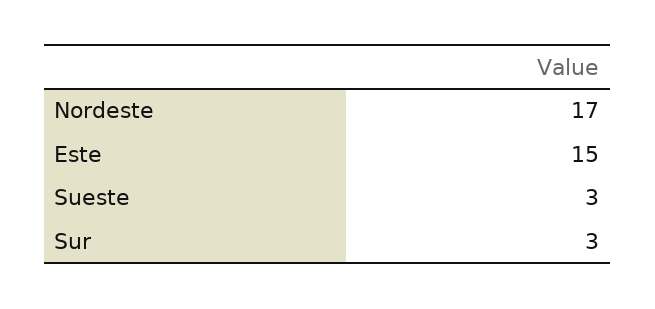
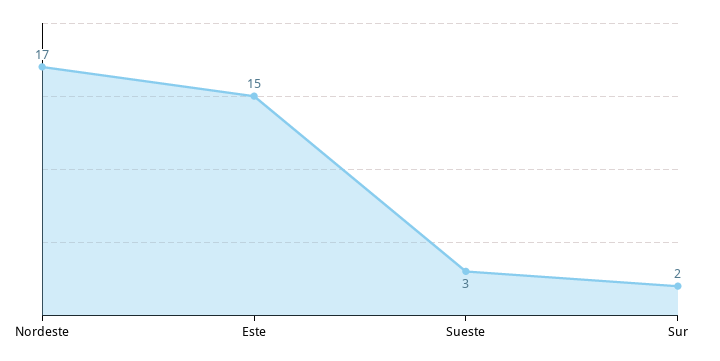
Sur: 3 -> 2

